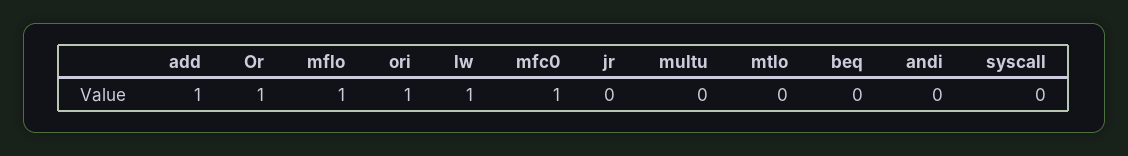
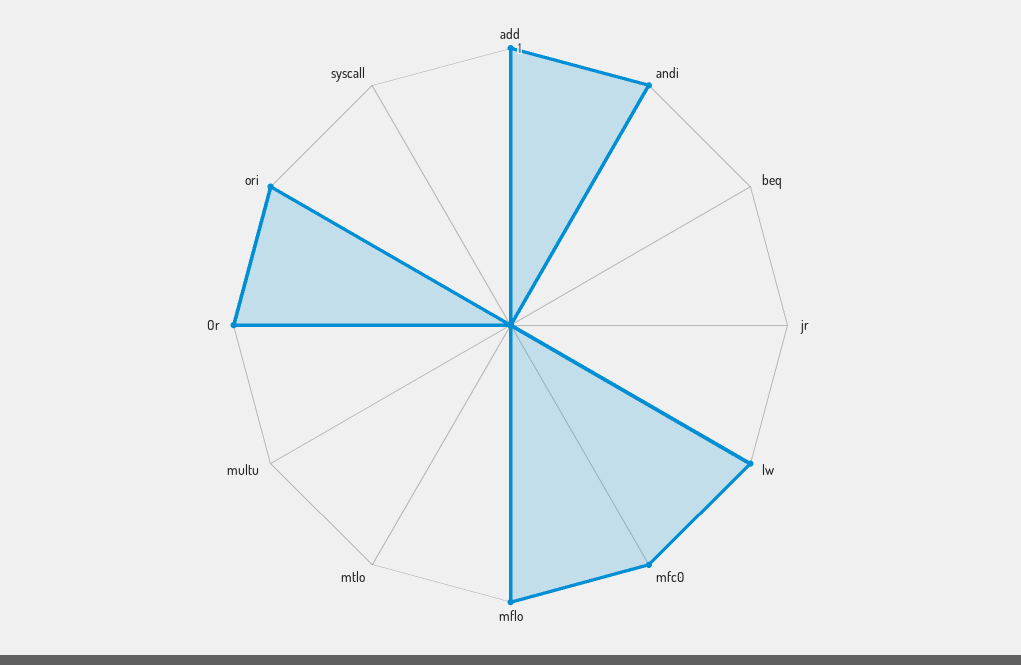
andi: 0 -> 1

